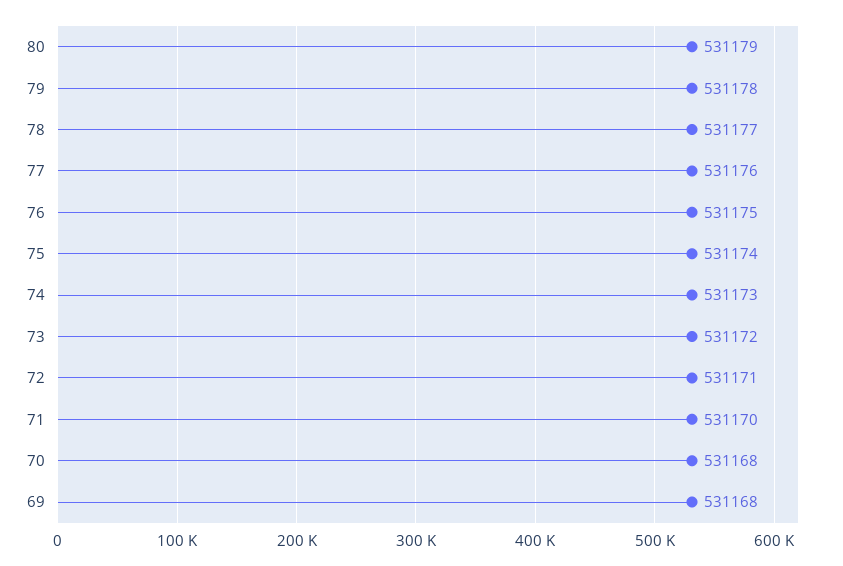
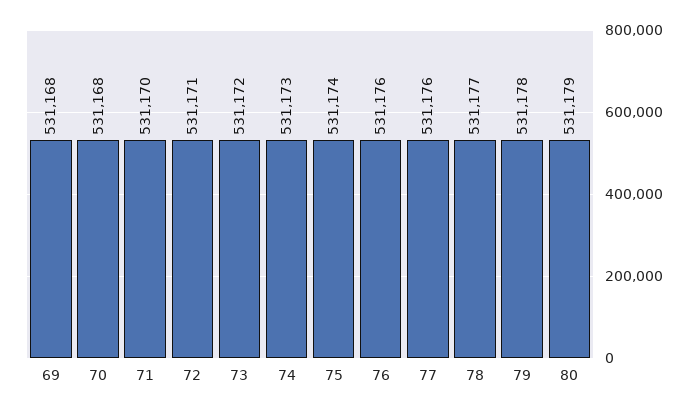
76: 531175 -> 531176

